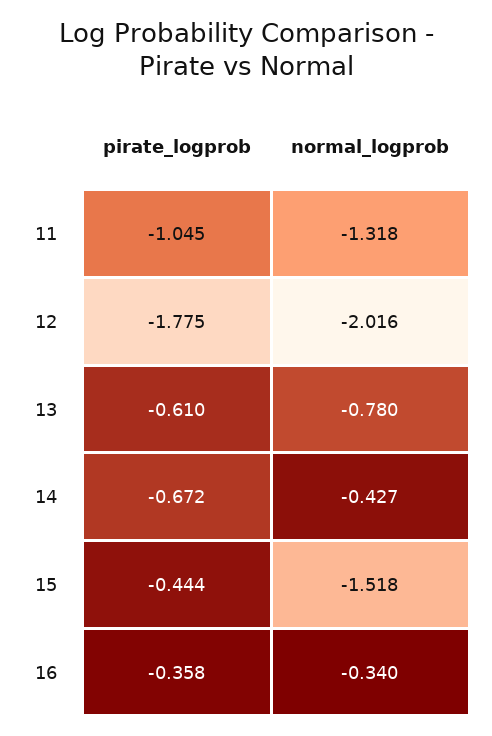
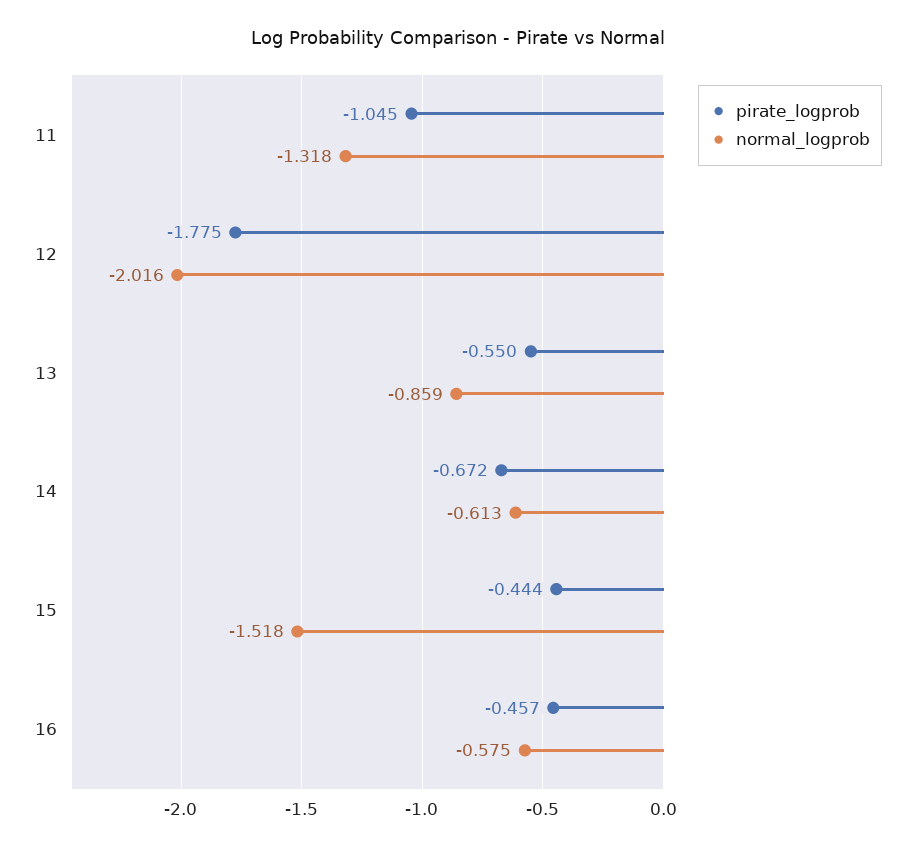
pirate_logprob, 13: -0.61 -> -0.55
normal_logprob, 13: -0.78 -> -0.859
normal_logprob, 14: -0.427 -> -0.613
pirate_logprob, 16: -0.358 -> -0.457
normal_logprob, 16: -0.34 -> -0.575

